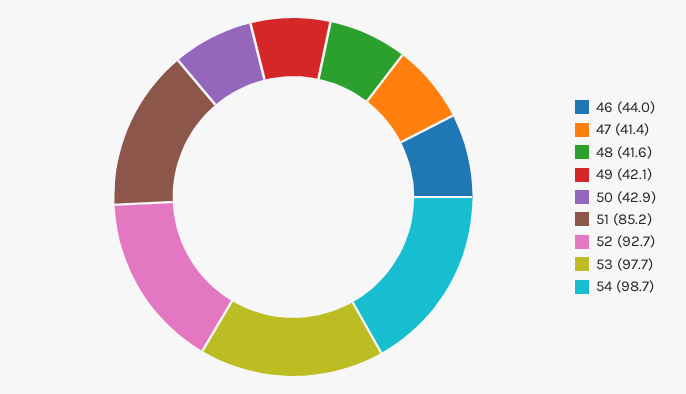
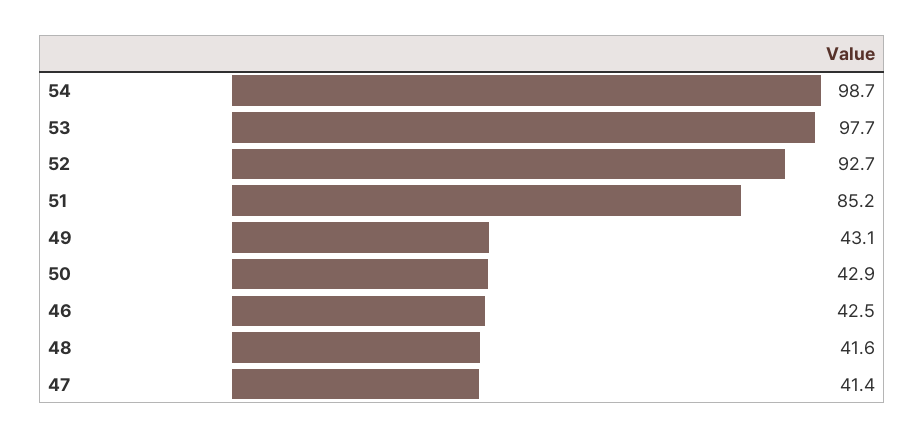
46: 44 -> 42.5
49: 42.1 -> 43.1

